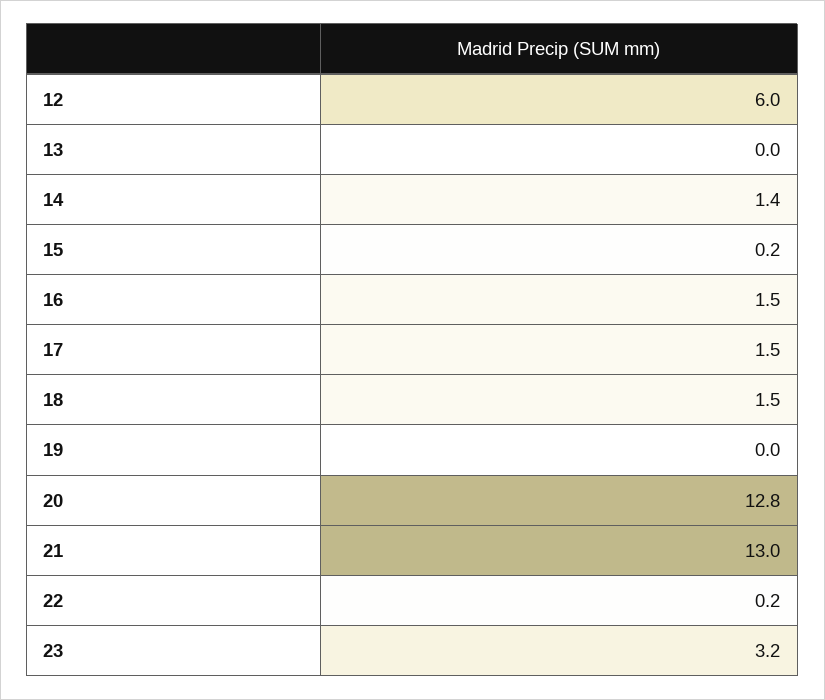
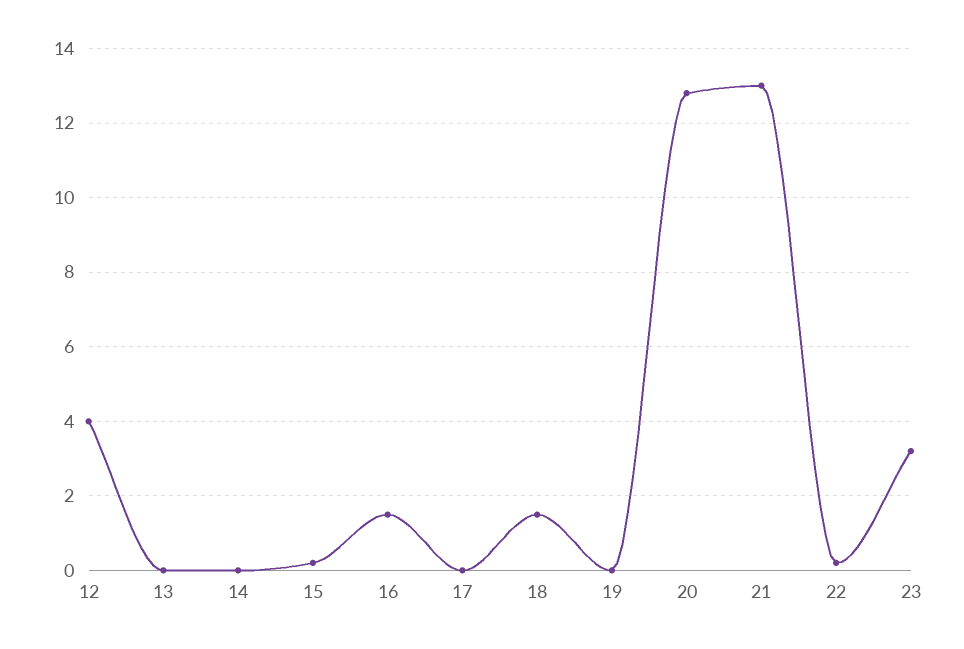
12: 6 -> 4
14: 1.4 -> 0
17: 1.5 -> 0

